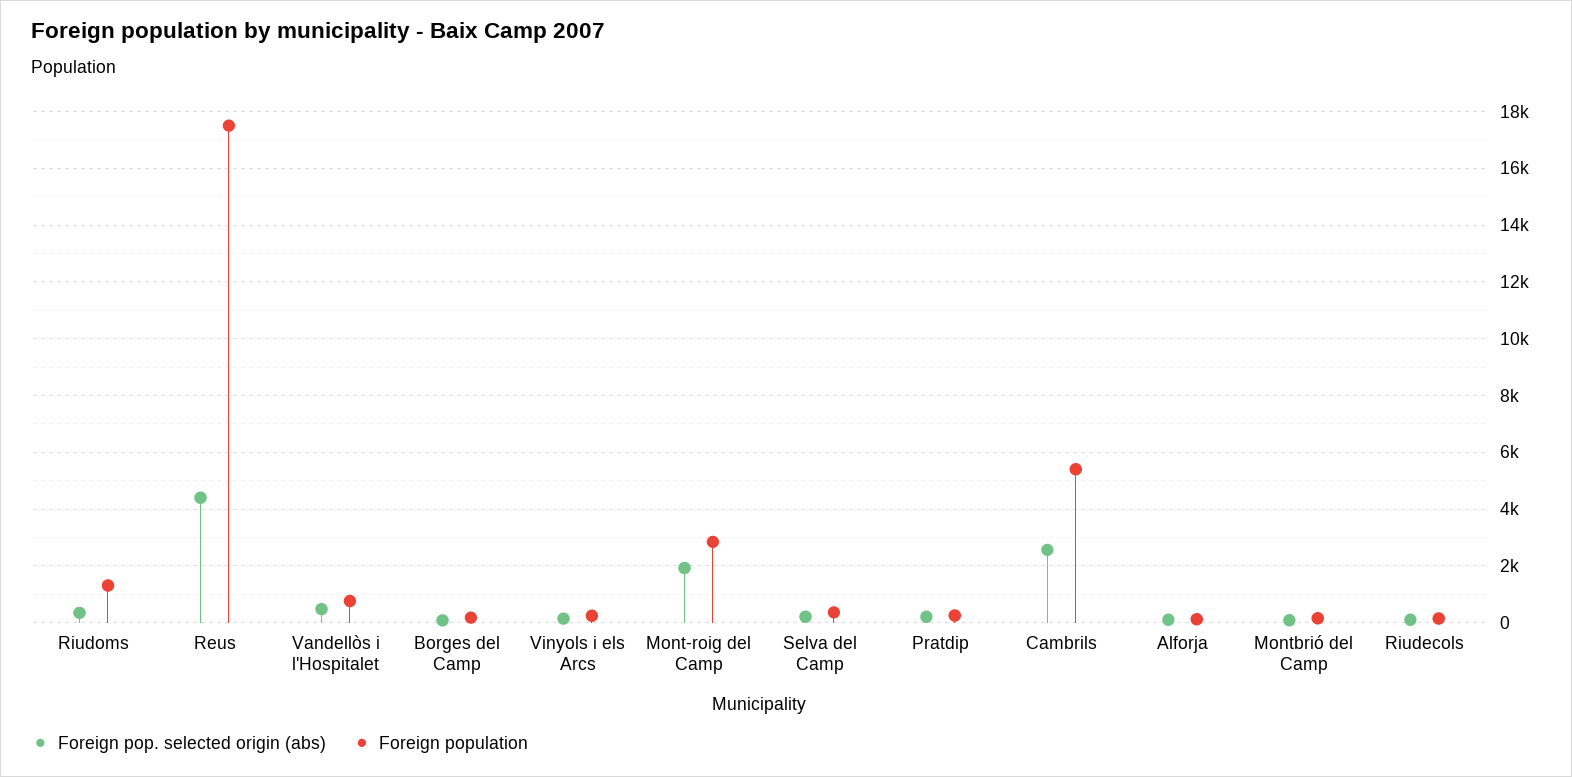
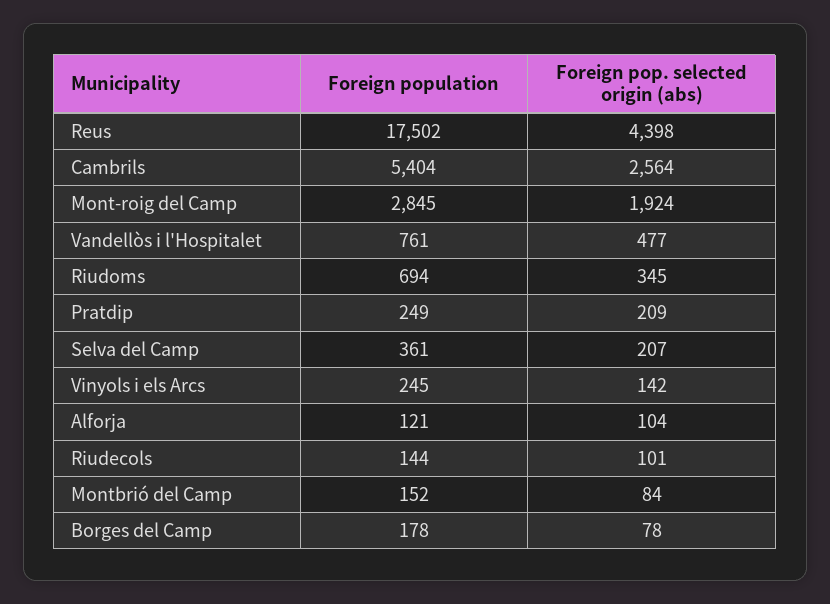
Foreign population, Riudoms: 1250 -> 694

